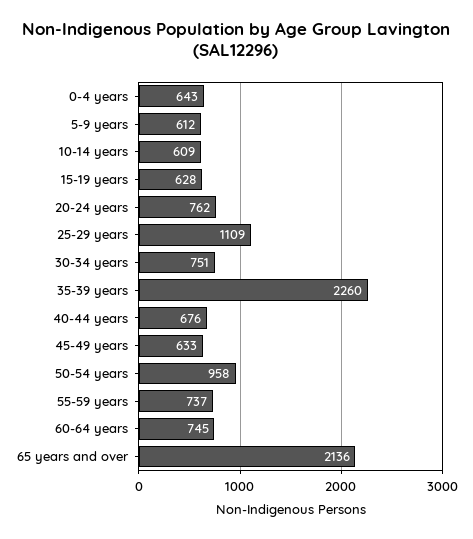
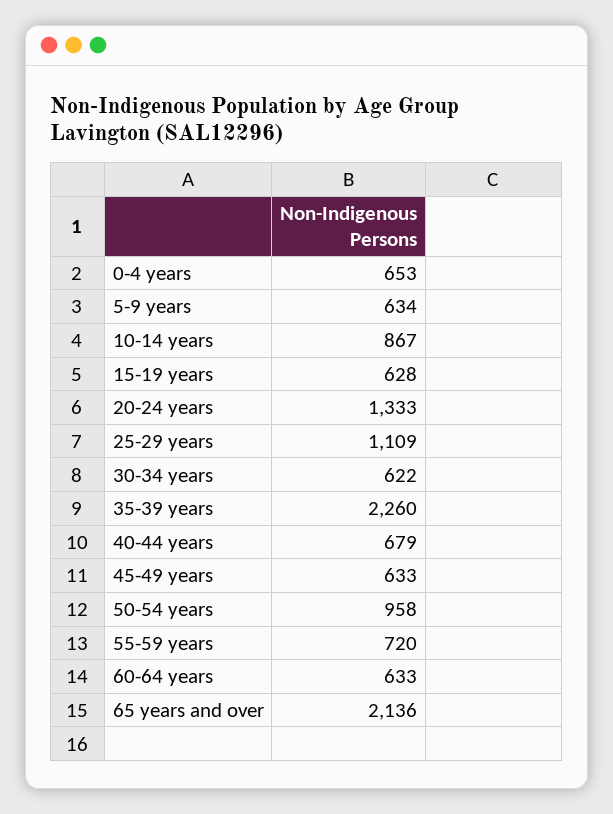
0-4 years: 643 -> 653
5-9 years: 612 -> 634
10-14 years: 609 -> 867
20-24 years: 762 -> 1333
30-34 years: 751 -> 622
40-44 years: 676 -> 679
55-59 years: 737 -> 720
60-64 years: 745 -> 633

